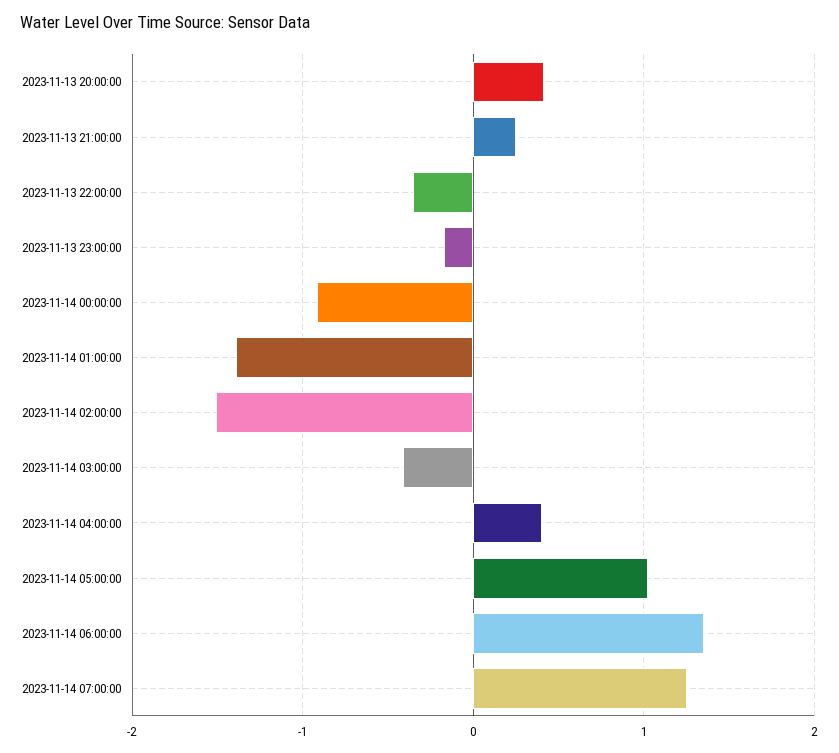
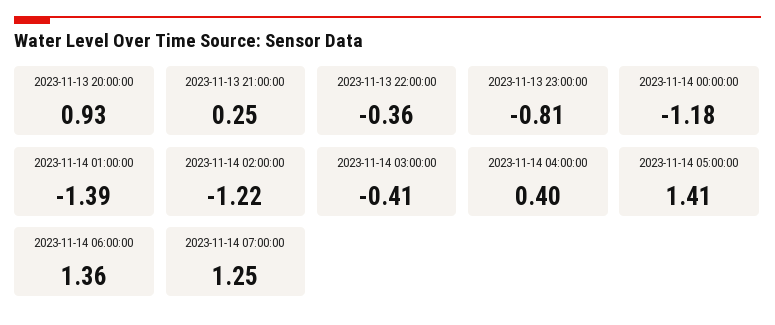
2023-11-13 20:00:00: 0.4 -> 0.93
2023-11-13 23:00:00: -0.2 -> -0.81
2023-11-14 00:00:00: -0.9 -> -1.18
2023-11-14 02:00:00: -1.5 -> -1.22
2023-11-14 05:00:00: 1 -> 1.41

